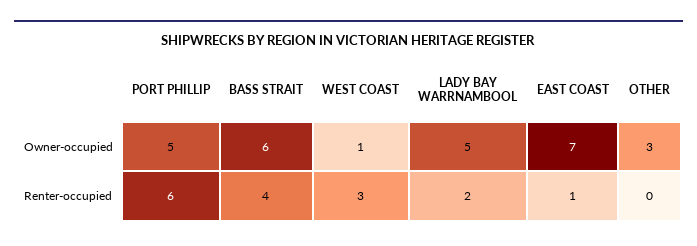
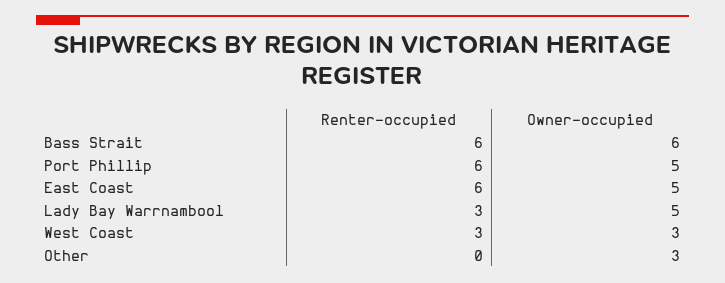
WEST COAST, Owner-occupied: 1 -> 3
EAST COAST, Owner-occupied: 7 -> 5
BASS STRAIT, Renter-occupied: 4 -> 6
LADY BAY WARRNAMBOOL, Renter-occupied: 2 -> 3
EAST COAST, Renter-occupied: 1 -> 6

